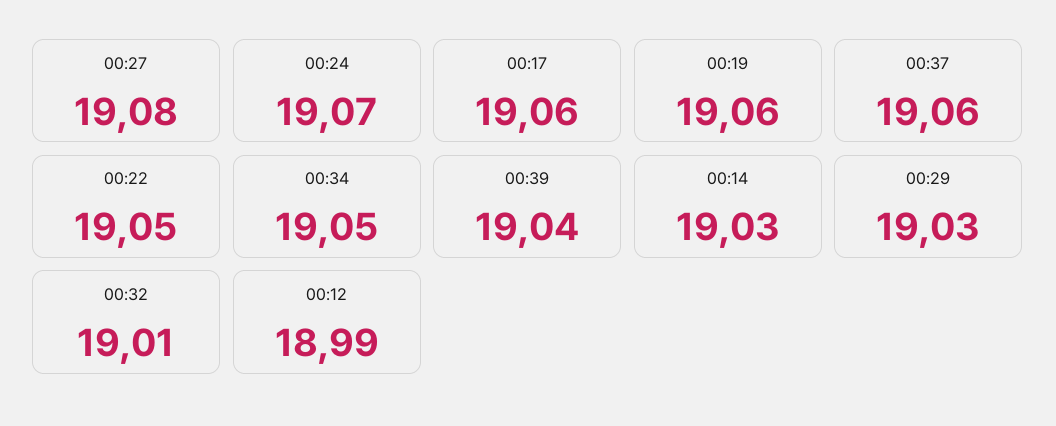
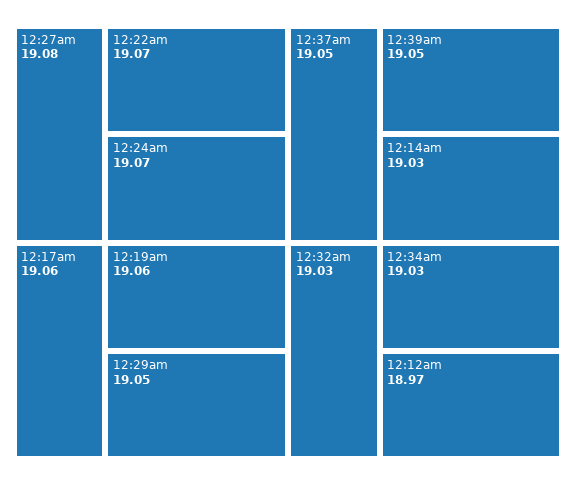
00:37: 19.06 -> 19.05
00:22: 19.05 -> 19.07
00:34: 19.05 -> 19.03
00:39: 19.04 -> 19.05
00:29: 19.03 -> 19.05
00:32: 19.01 -> 19.03
00:12: 18.99 -> 18.97

